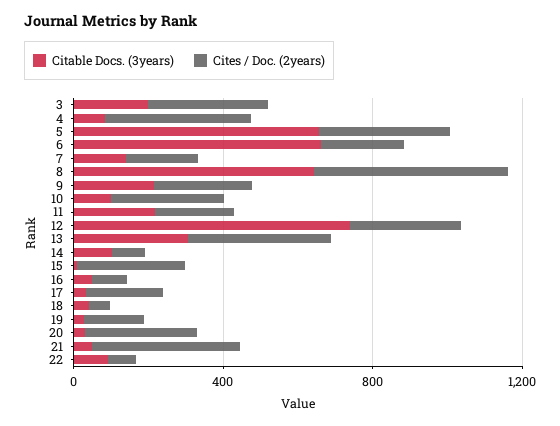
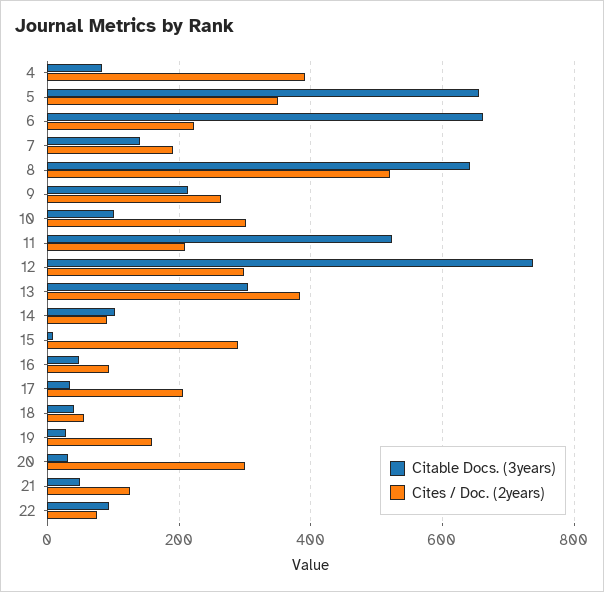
Citable Docs. (3years), 3: 200 -> none
Cites / Doc. (2years), 3: 300 -> none
Citable Docs. (3years), 11: 200 -> 520
Cites / Doc. (2years), 21: 400 -> 120

